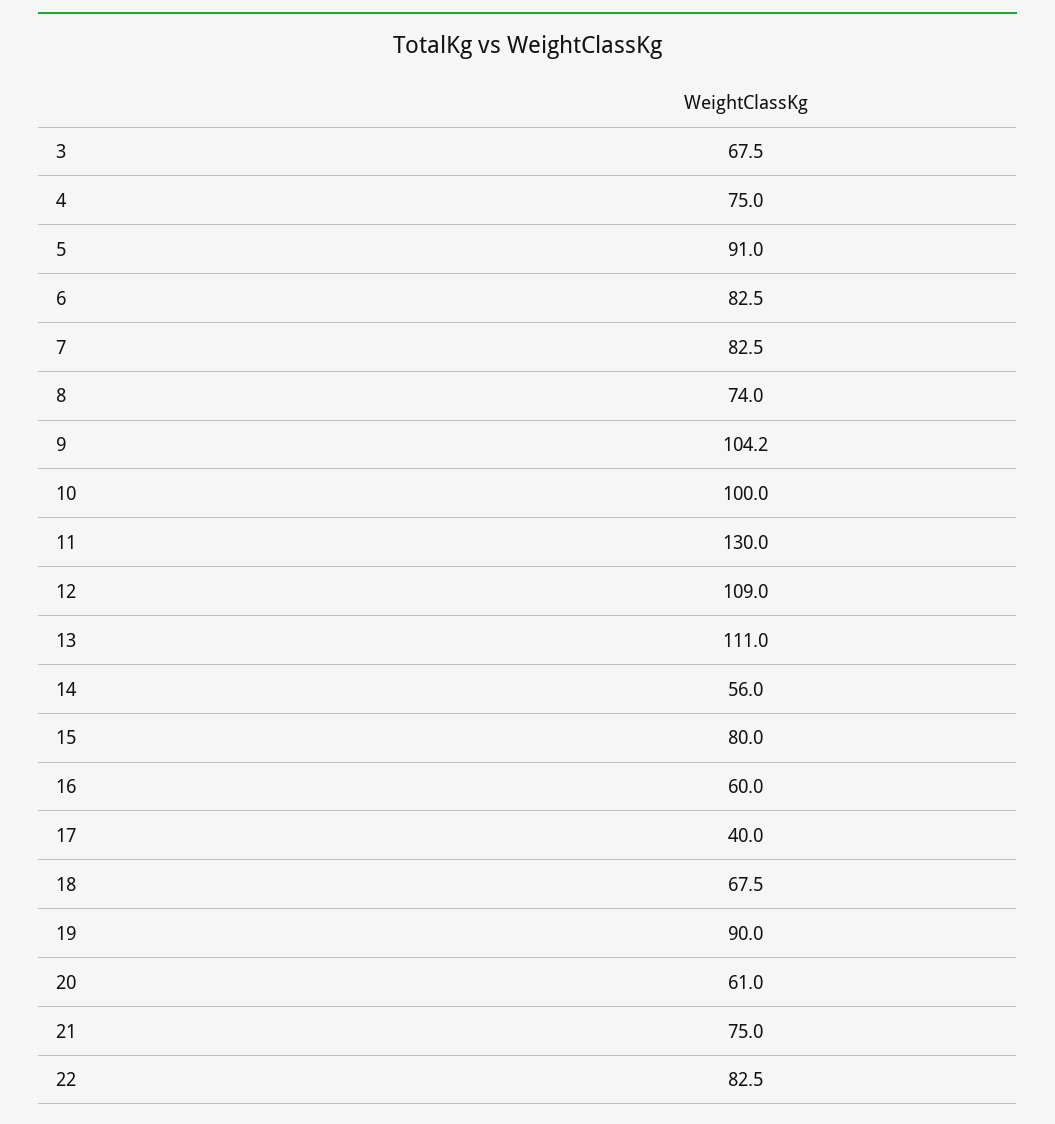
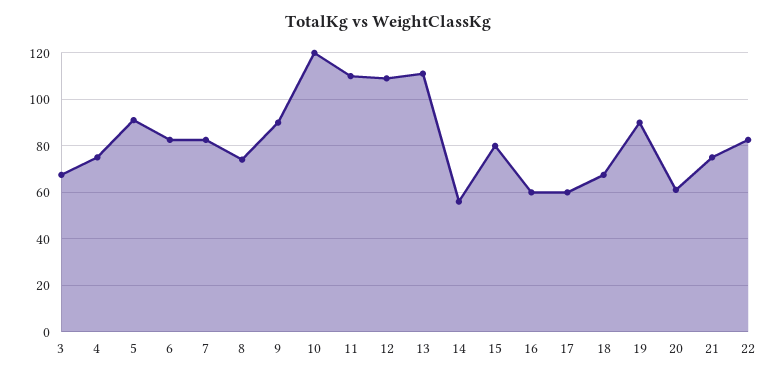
9: 104.2 -> 90
10: 100 -> 120
11: 130 -> 110
17: 40 -> 60

